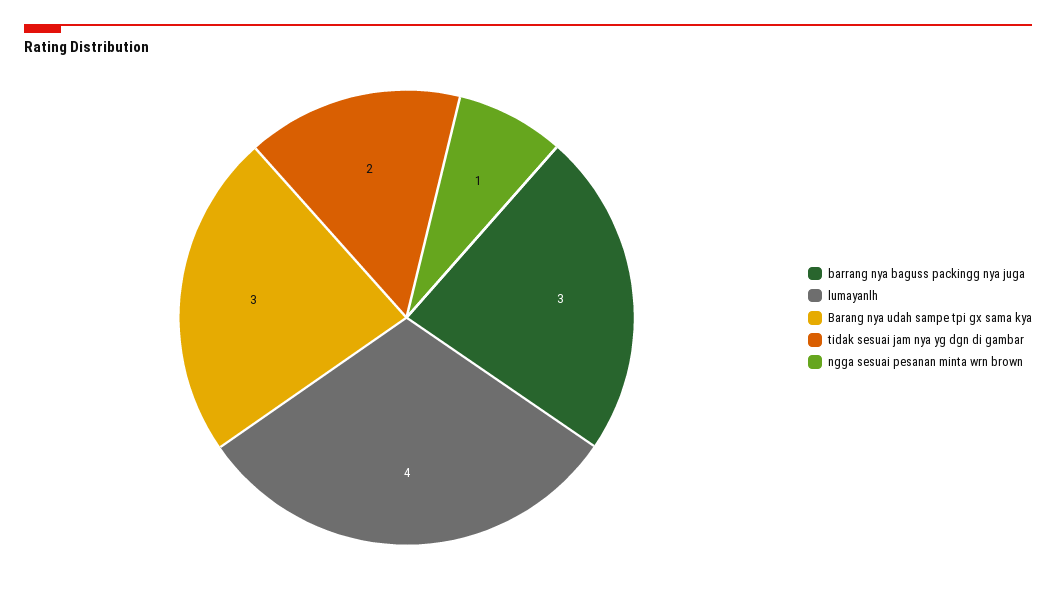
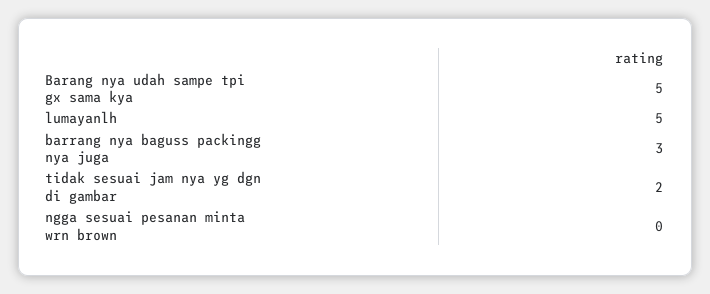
lumayanlh: 4 -> 5
Barang nya udah sampe tpi gx sama kya: 3 -> 5
ngga sesuai pesanan minta wrn brown: 1 -> 0

